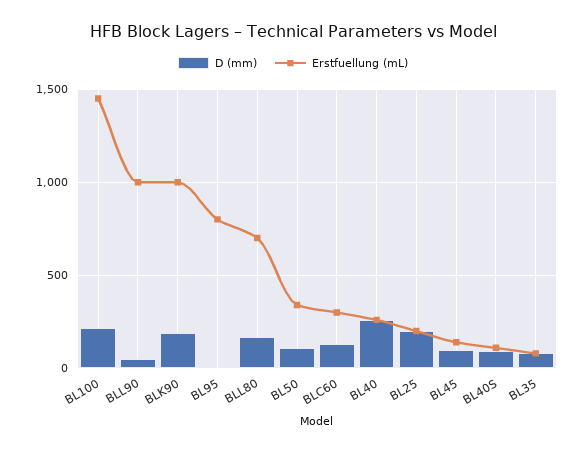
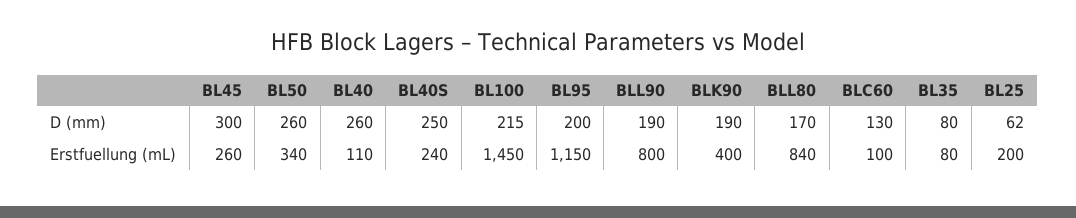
D (mm), BLL90: 50 -> 190
Erstfuellung (mL), BLL90: 1000 -> 800
Erstfuellung (mL), BLK90: 1000 -> 400
D (mm), BL95: 0 -> 200
Erstfuellung (mL), BL95: 800 -> 1150
Erstfuellung (mL), BLL80: 700 -> 840
D (mm), BL50: 100 -> 260
Erstfuellung (mL), BLC60: 300 -> 100
Erstfuellung (mL), BL40: 250 -> 110
D (mm), BL25: 200 -> 62
D (mm), BL45: 100 -> 300
Erstfuellung (mL), BL45: 150 -> 260
D (mm), BL40S: 100 -> 250
Erstfuellung (mL), BL40S: 100 -> 240

